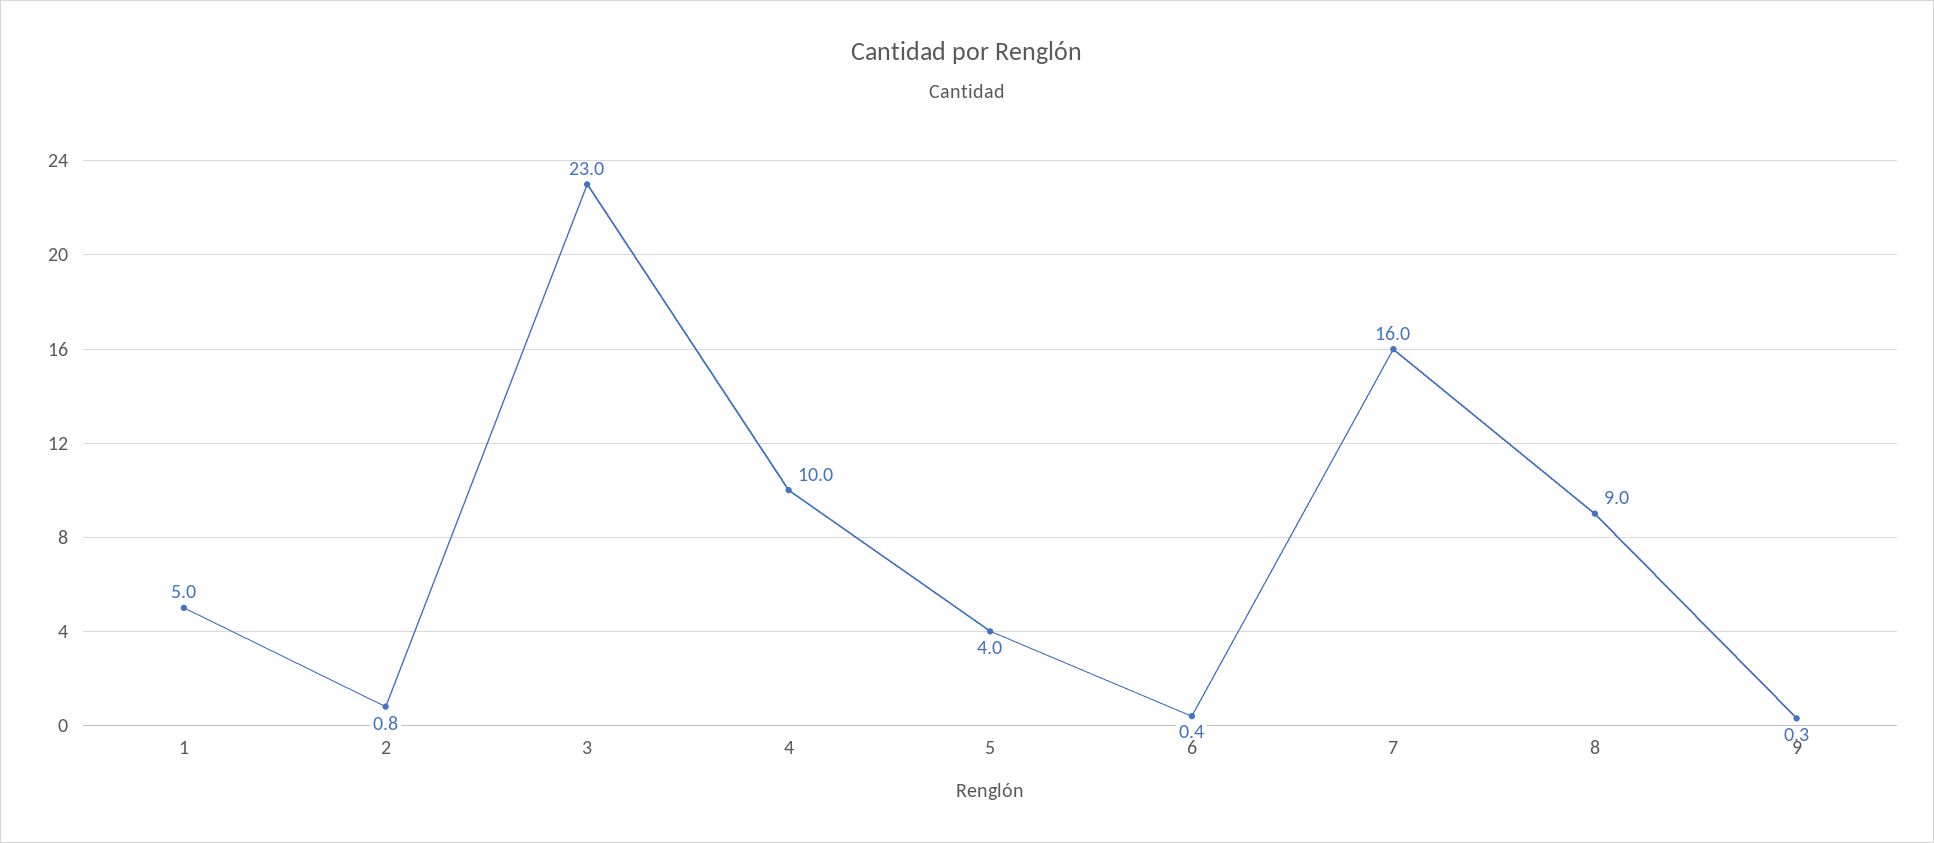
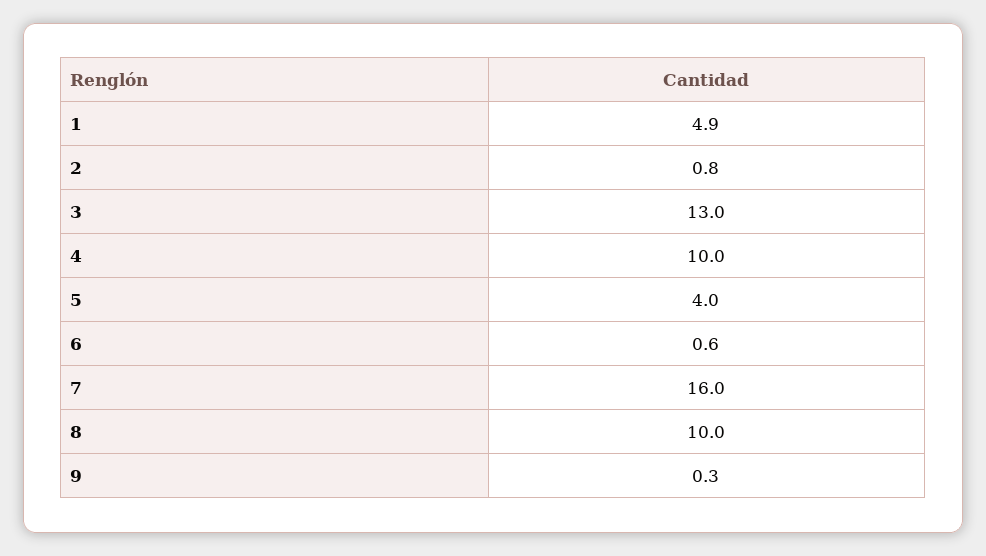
1: 5 -> 4.9
3: 23 -> 13
6: 0.4 -> 0.6
8: 9 -> 10

